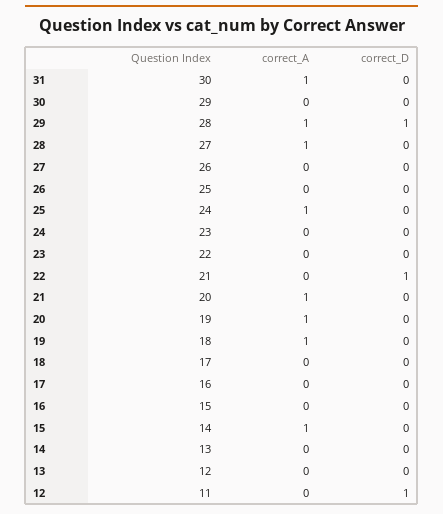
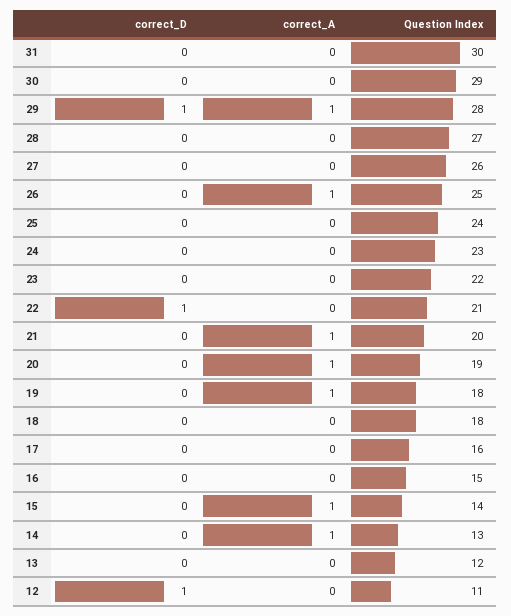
correct_A, 31: 1 -> 0
correct_A, 28: 1 -> 0
correct_A, 26: 0 -> 1
correct_A, 25: 1 -> 0
Question Index, 18: 17 -> 18
correct_A, 14: 0 -> 1

